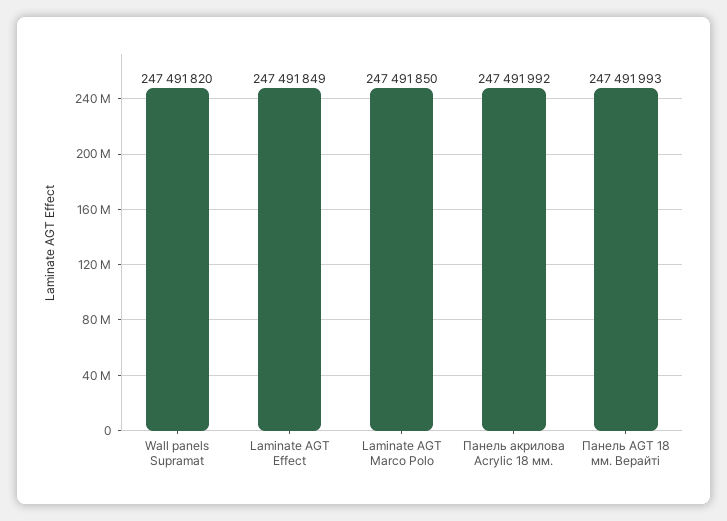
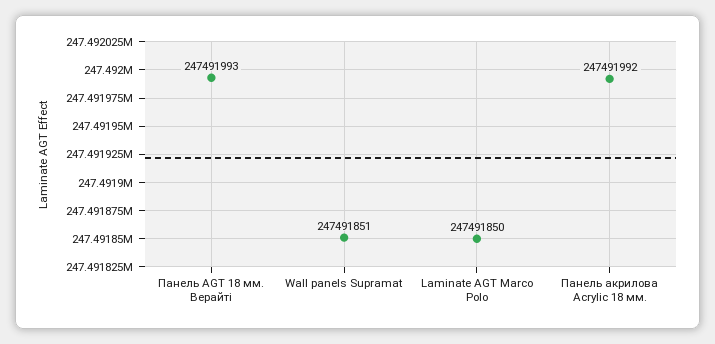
Wall panels Supramat: 247491820 -> 247491851
Laminate AGT Effect: 247491849 -> none

